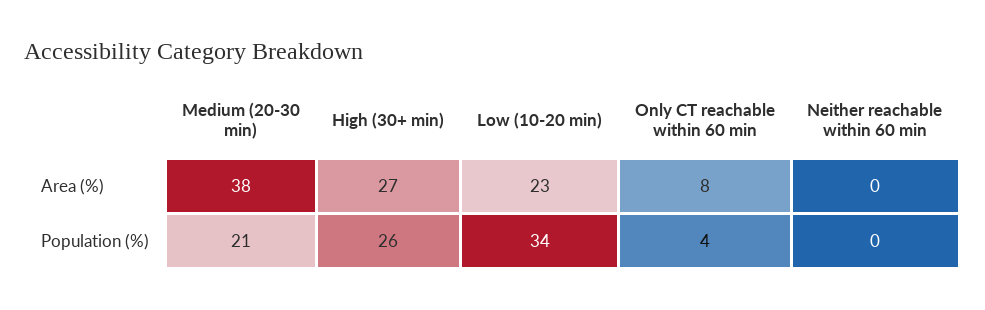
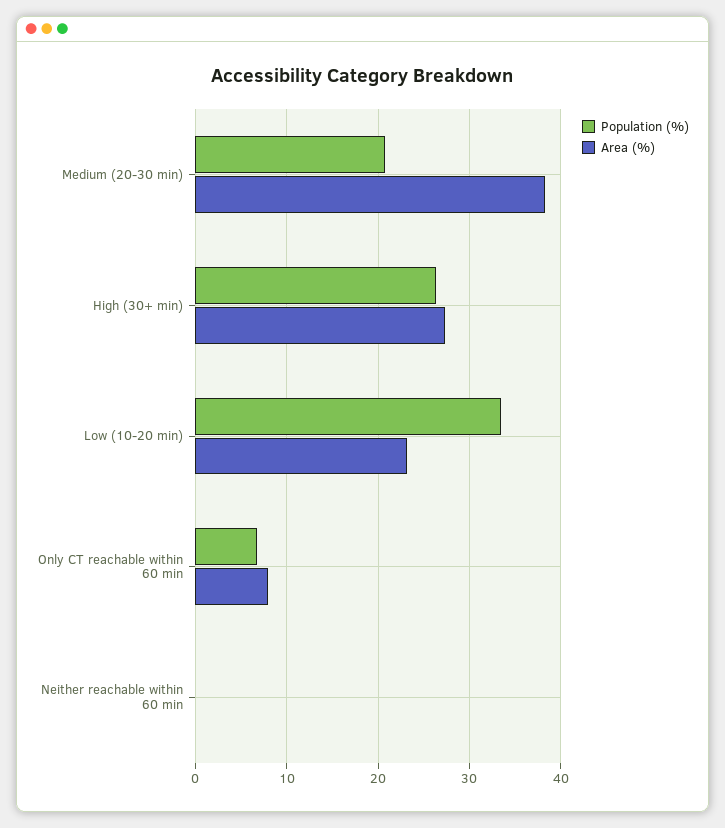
Population (%), Only CT reachable within 60 min: 4 -> 7

